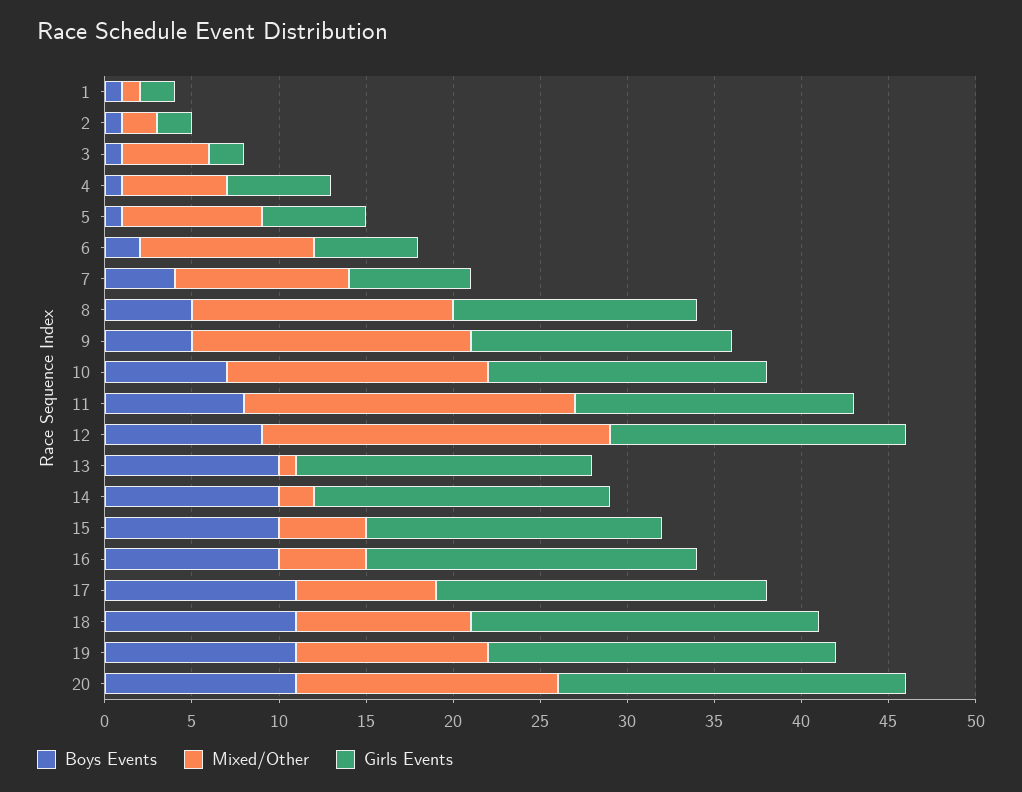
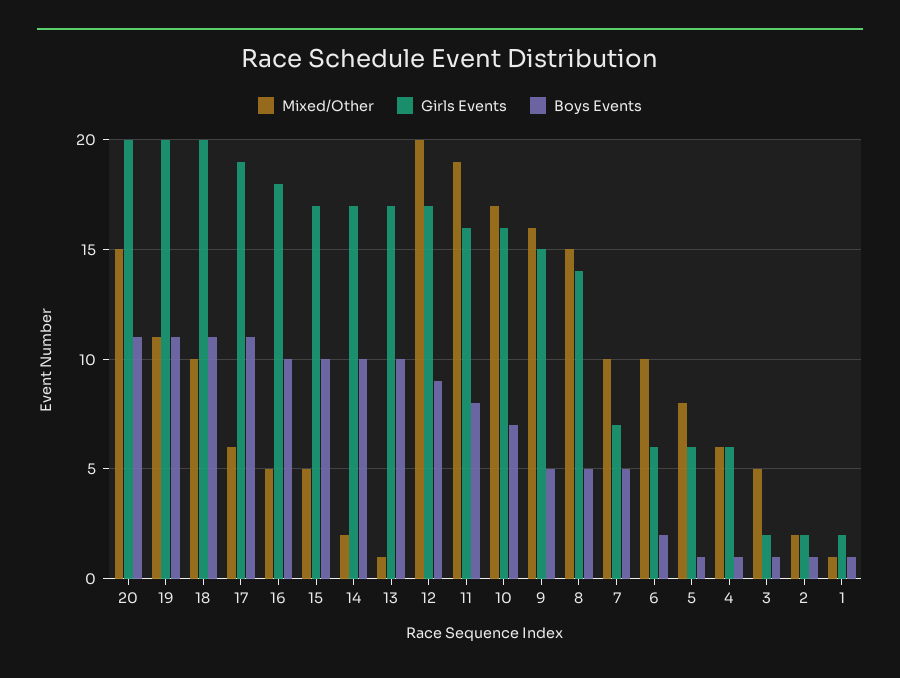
Boys Events, 7: 4 -> 5
Mixed/Other, 10: 15 -> 17
Girls Events, 16: 19 -> 18
Mixed/Other, 17: 8 -> 6

